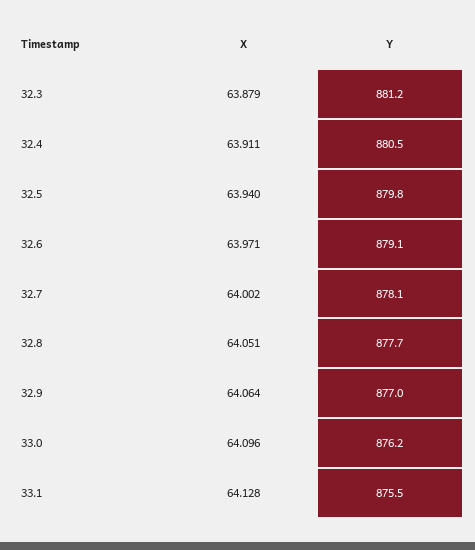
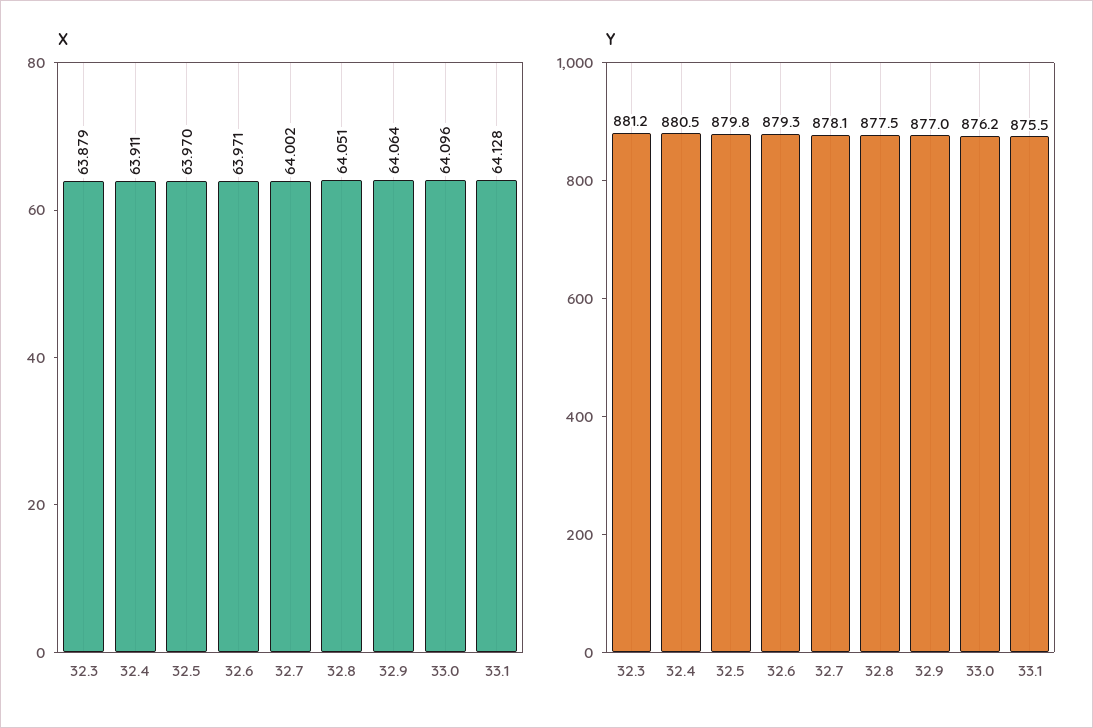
X, 32.5: 63.94 -> 63.97
Y, 32.6: 879.1 -> 879.3
Y, 32.8: 877.7 -> 877.5

